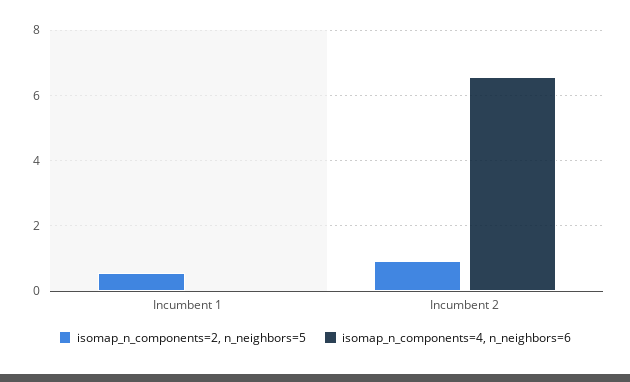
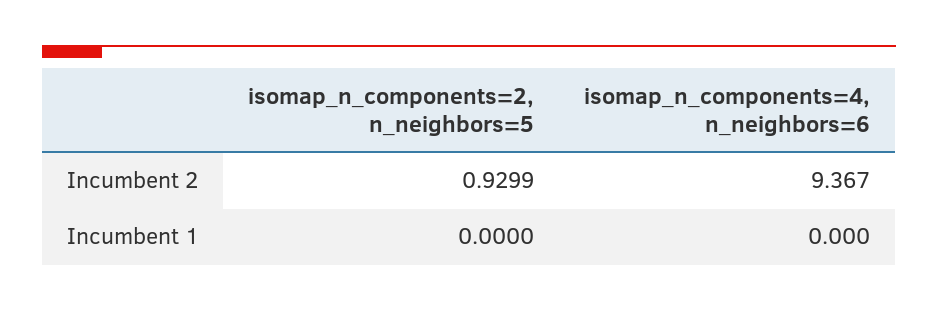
isomap_n_components=2, n_neighbors=5, Incumbent 1: 0.6 -> 0
isomap_n_components=4, n_neighbors=6, Incumbent 2: 6.6 -> 9.367

